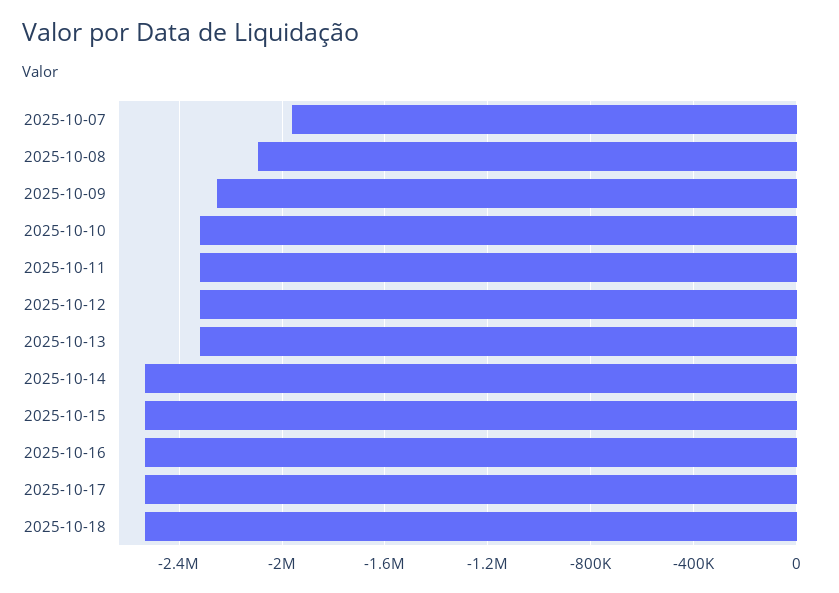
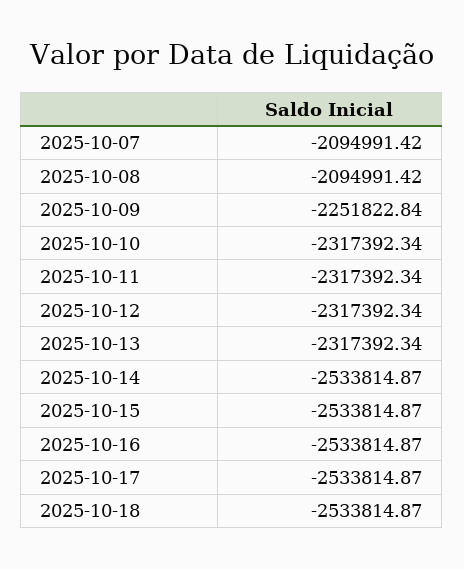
2025-10-07: -1950000 -> -2094991.42

